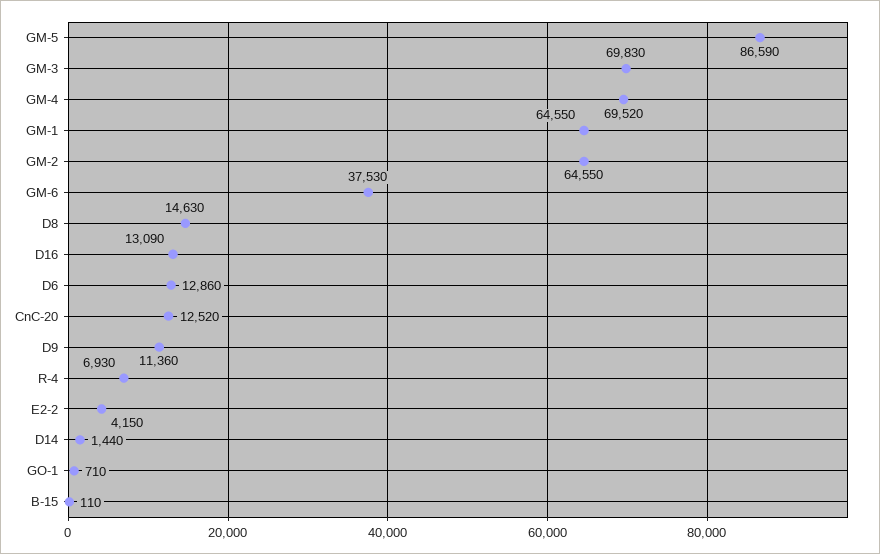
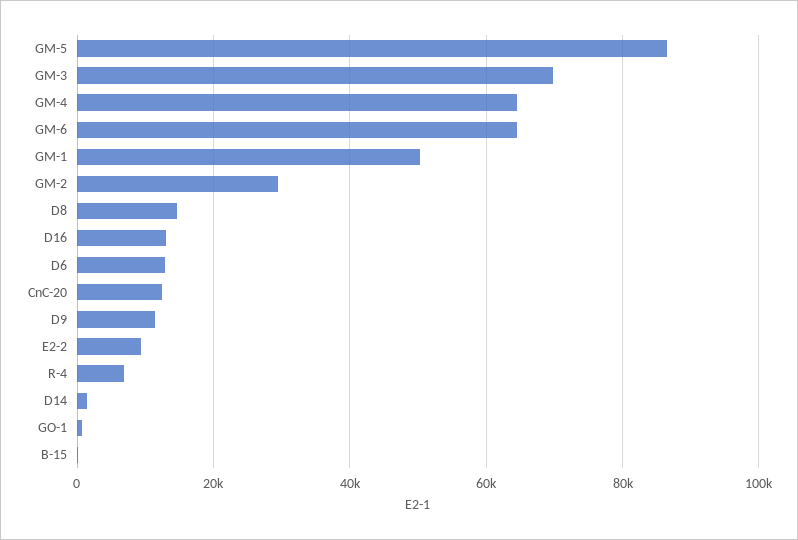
GM-4: 69520 -> 64000
GM-1: 64550 -> 50000
GM-2: 64550 -> 30000
GM-6: 37530 -> 64000
E2-2: 4150 -> 10000

